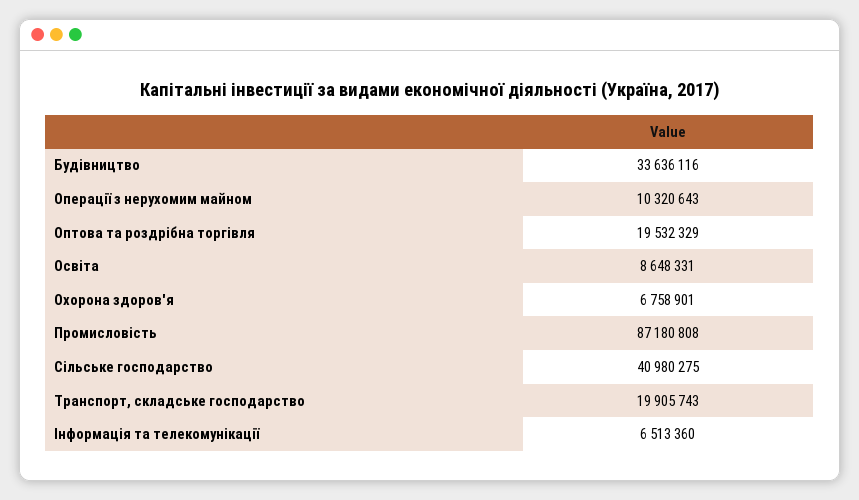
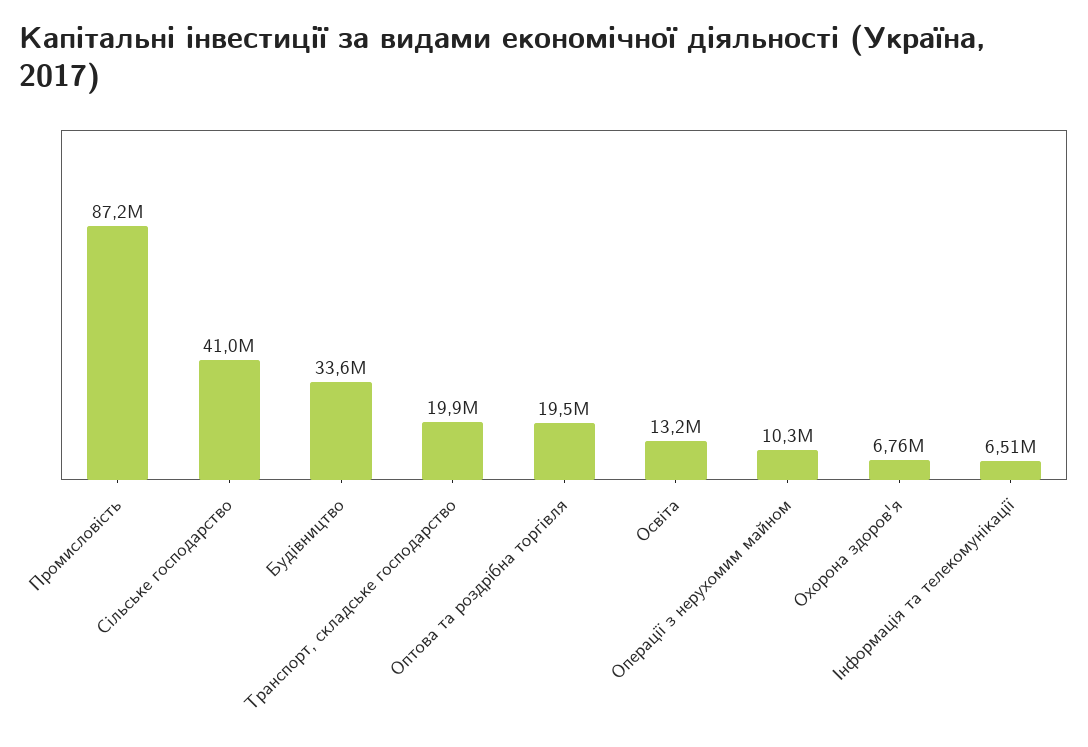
Освіта: 8648331 -> 13200000

